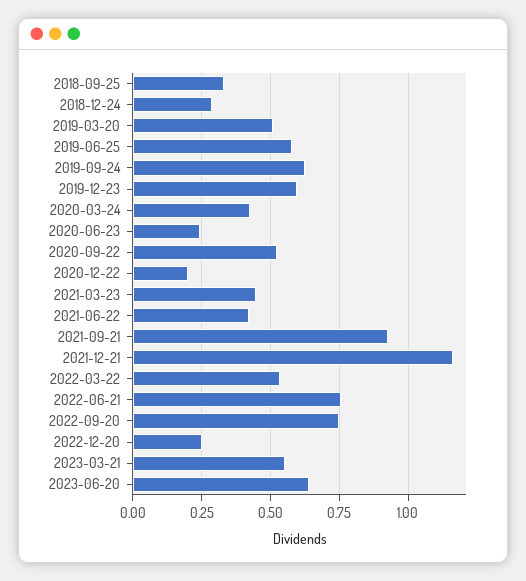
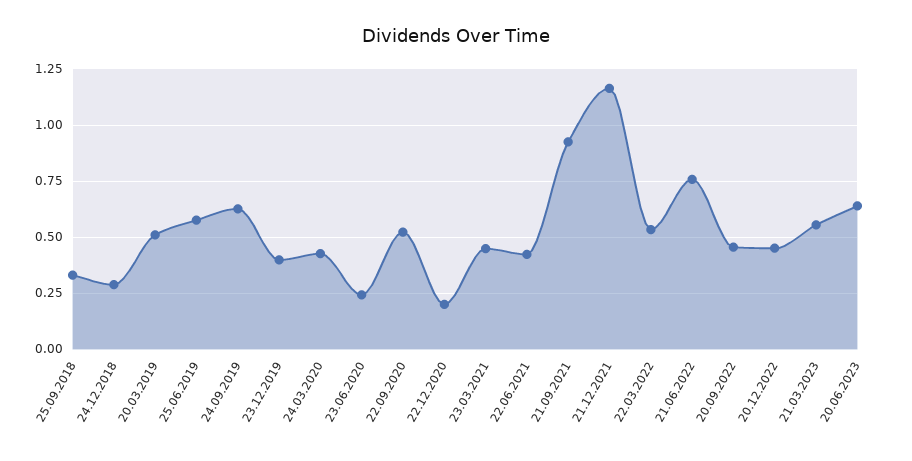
2019-12-23: 0.6 -> 0.4
2022-09-20: 0.75 -> 0.45
2022-12-20: 0.25 -> 0.45

